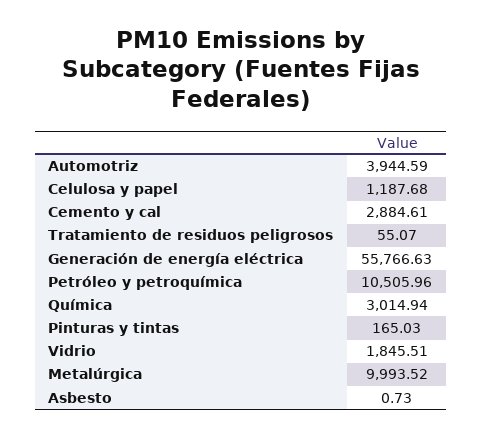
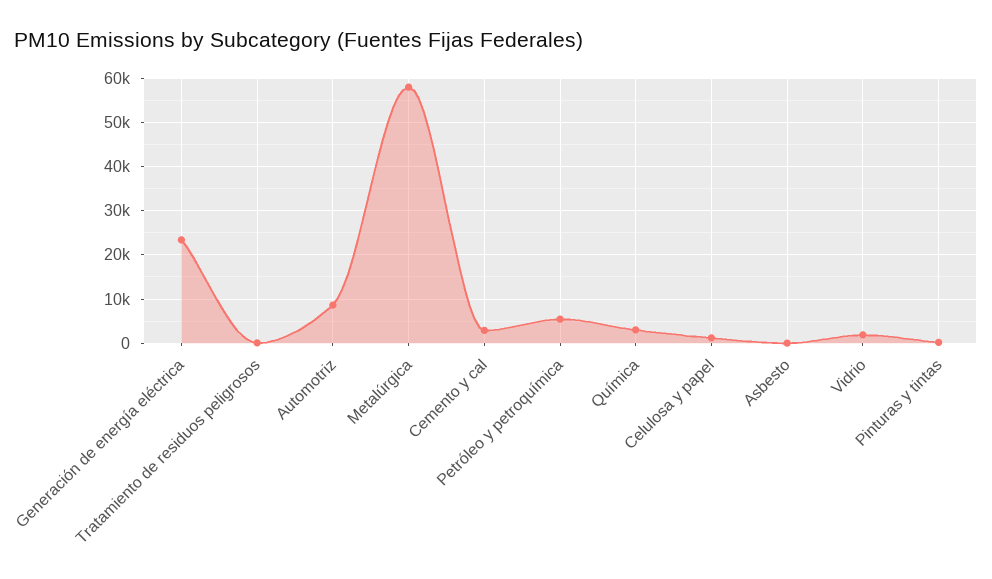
Automotriz: 3944.59 -> 8000
Generación de energía eléctrica: 55766.63 -> 24000
Petróleo y petroquímica: 10505.96 -> 6000
Metalúrgica: 9993.52 -> 58000

